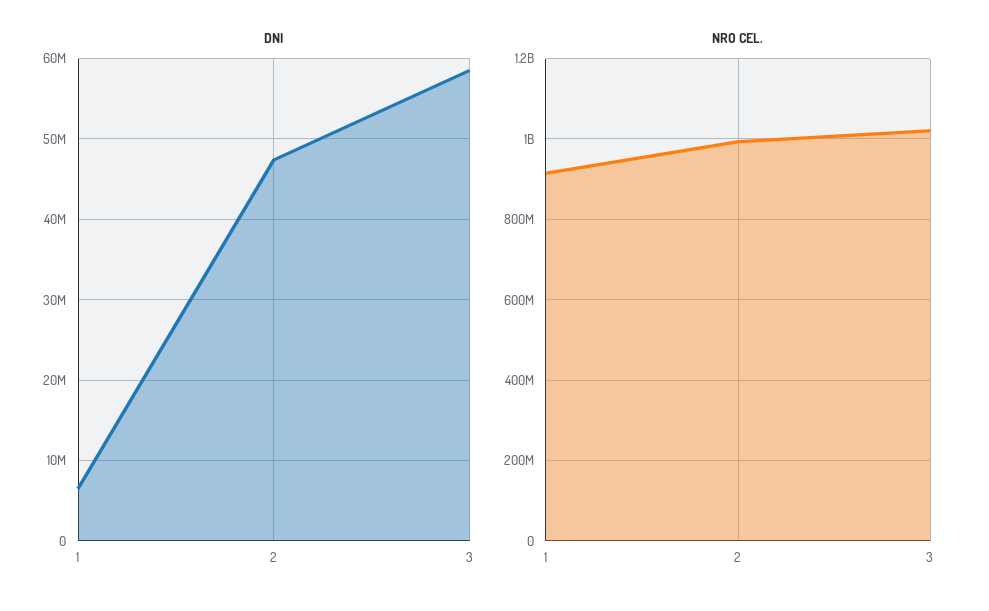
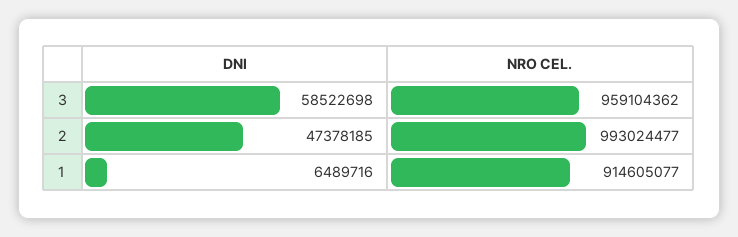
NRO CEL., 3: 1020000000 -> 959104362

